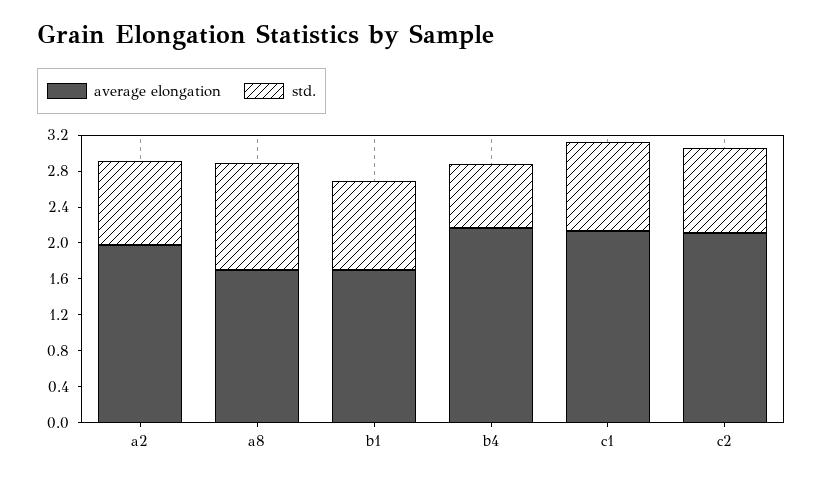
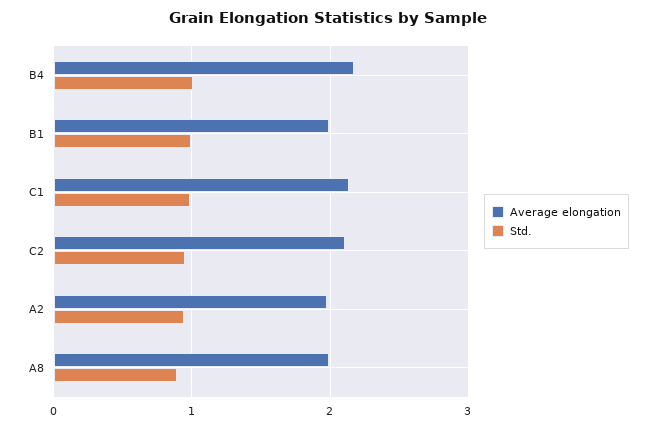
average elongation, a8: 1.7 -> 2
std., a8: 1.2 -> 0.9
average elongation, b1: 1.7 -> 2
std., b4: 0.7 -> 1

